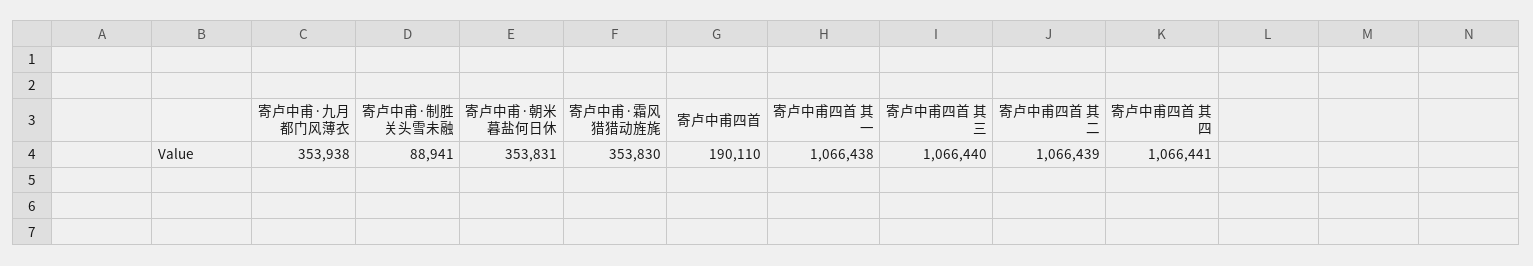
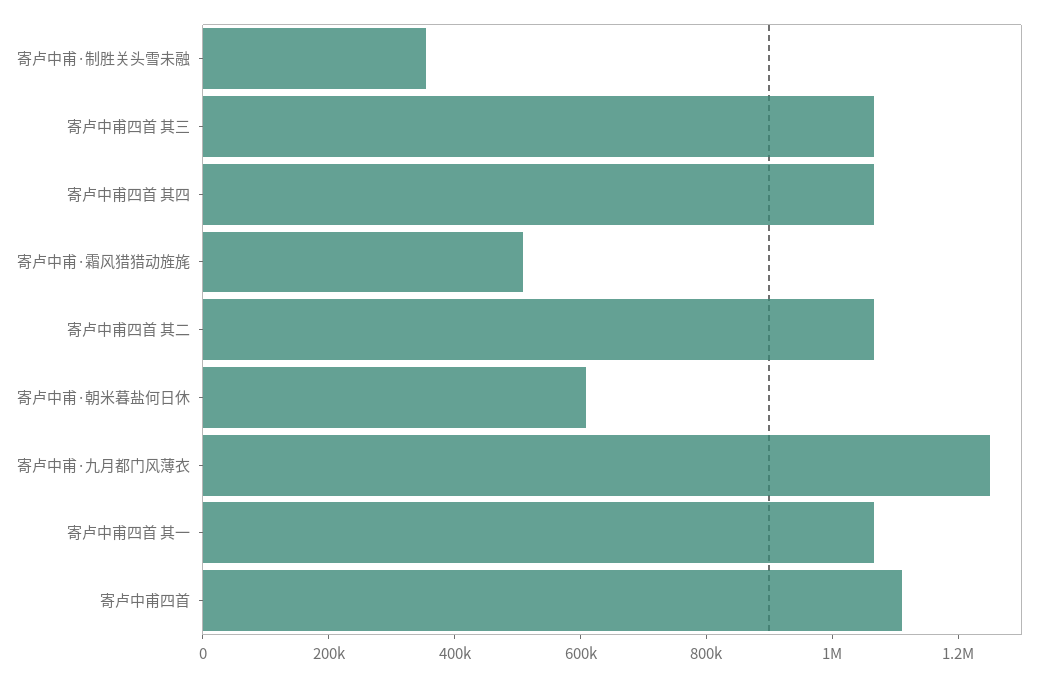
寄卢中甫·九月都门风薄衣: 353938 -> 1250000
寄卢中甫·制胜关头雪未融: 88941 -> 350000
寄卢中甫·朝米暮盐何日休: 353831 -> 600000
寄卢中甫·霜风猎猎动旌旄: 353830 -> 500000
寄卢中甫四首: 190110 -> 1100000

